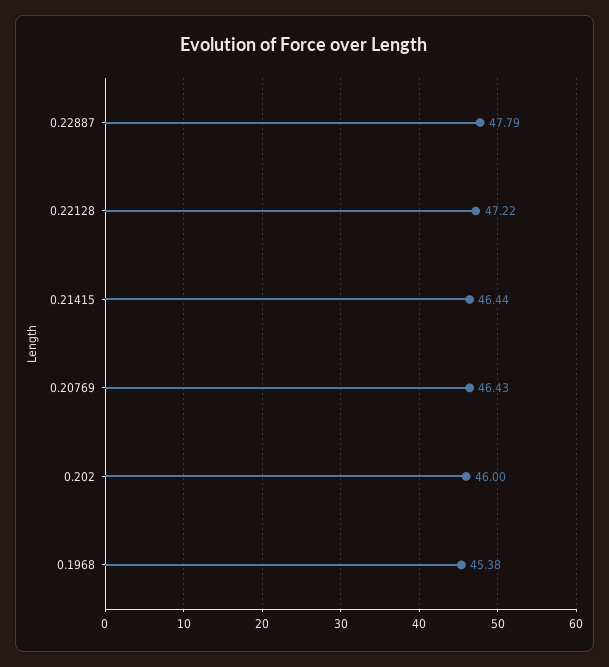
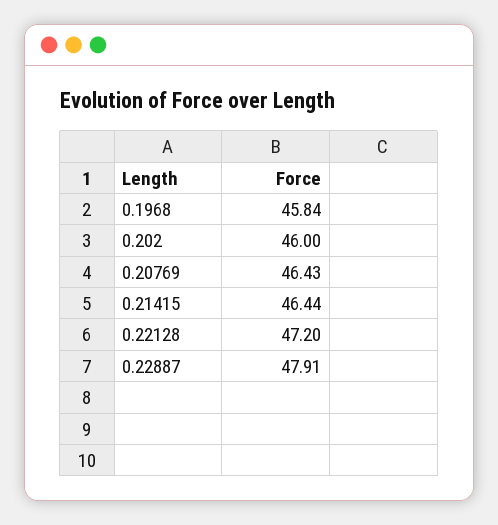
0.22887: 47.79 -> 47.91
0.22128: 47.22 -> 47.2
0.1968: 45.38 -> 45.84

